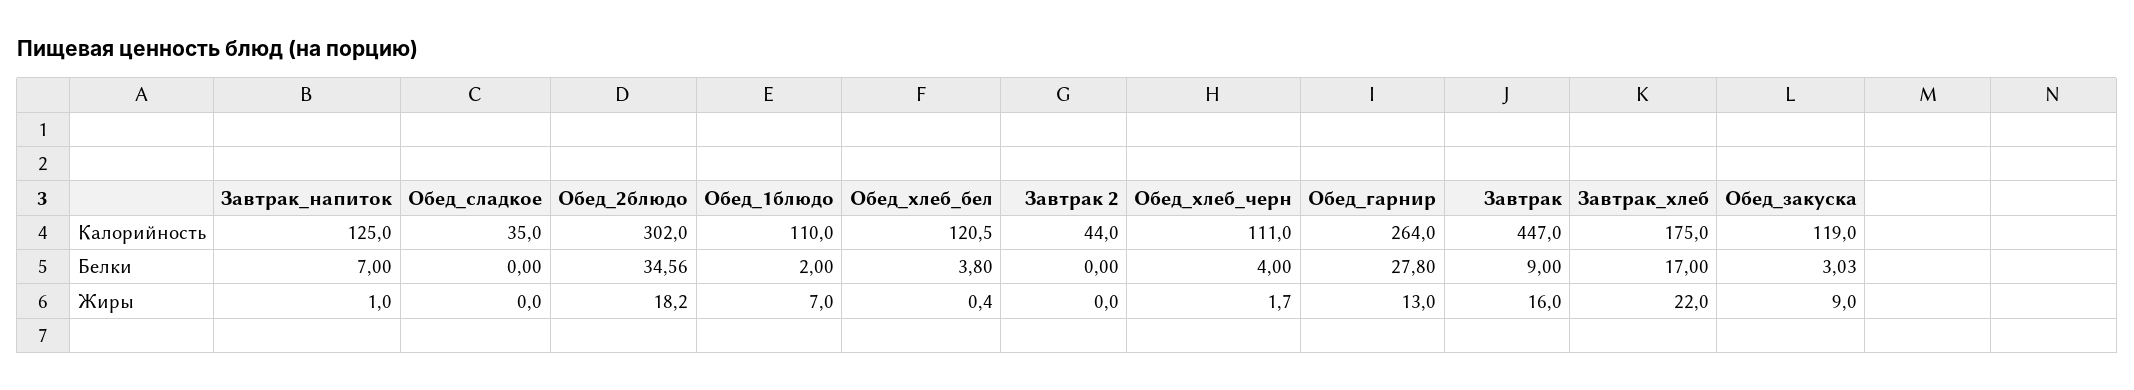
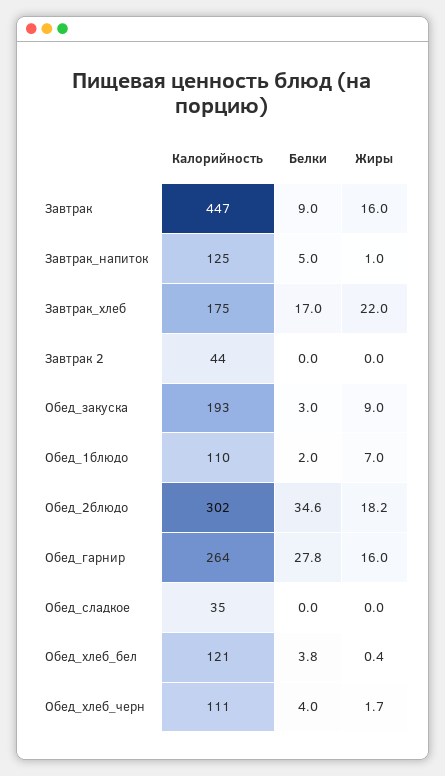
Обед_закуска, Калорийность: 119 -> 193
Завтрак_напиток, Белки: 7 -> 5
Обед_гарнир, Жиры: 13 -> 16

